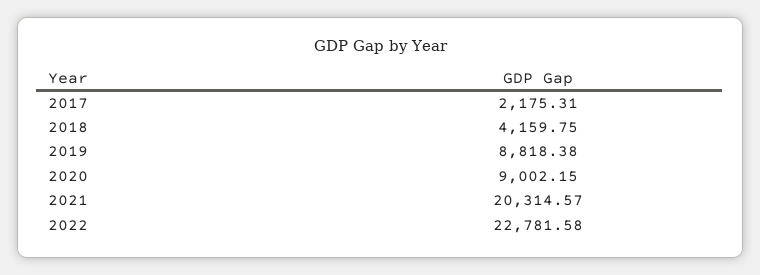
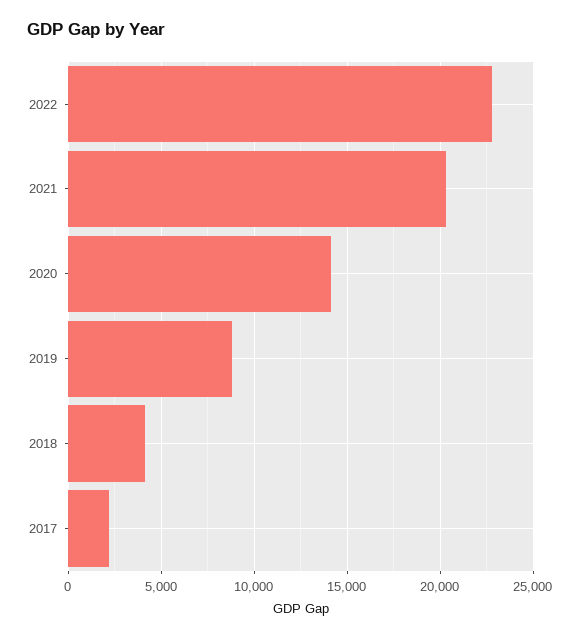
2020: 9002.15 -> 14000

